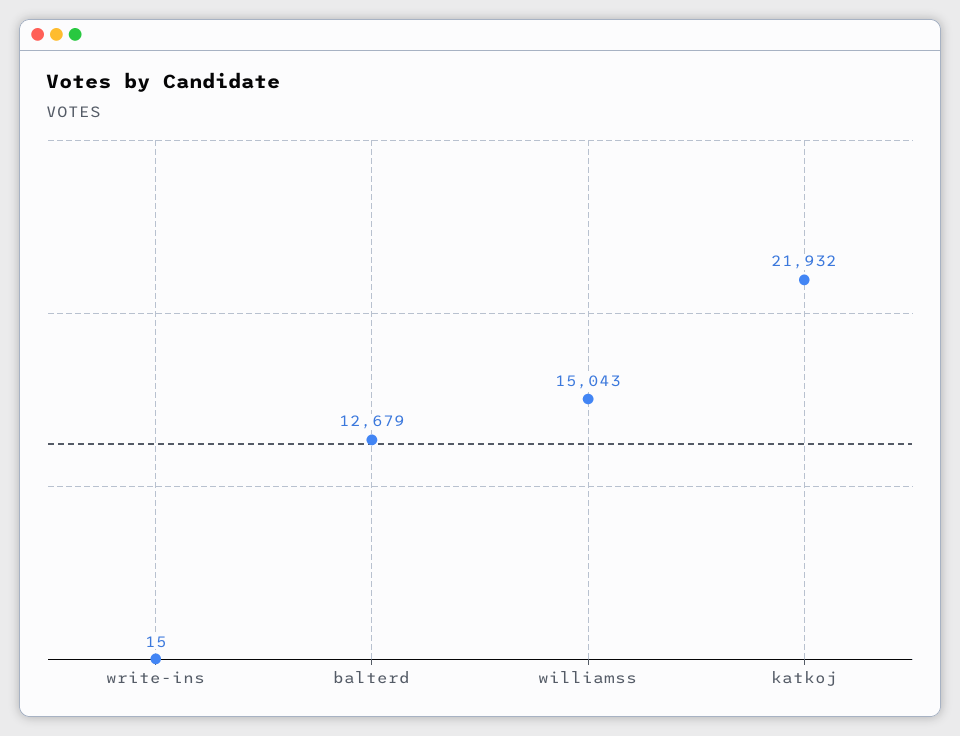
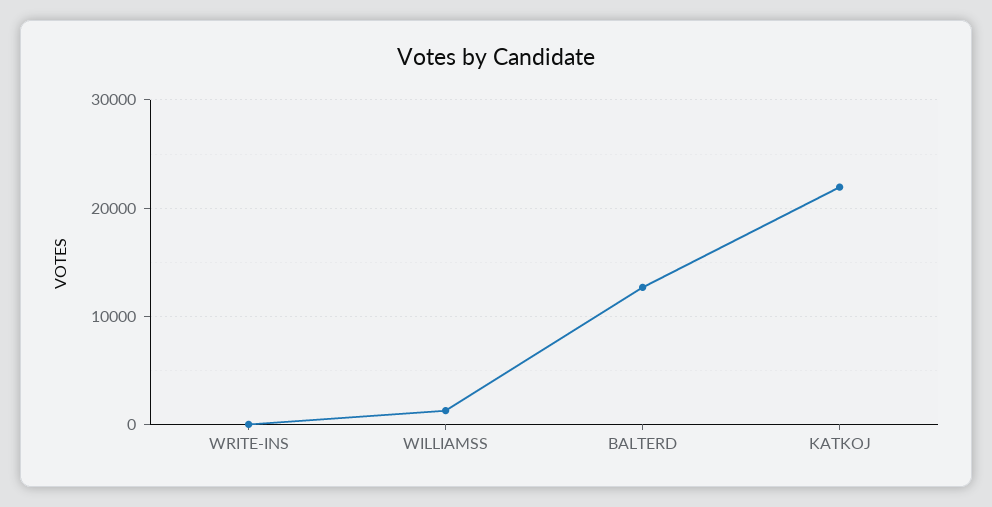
williamss: 15043 -> 1000

